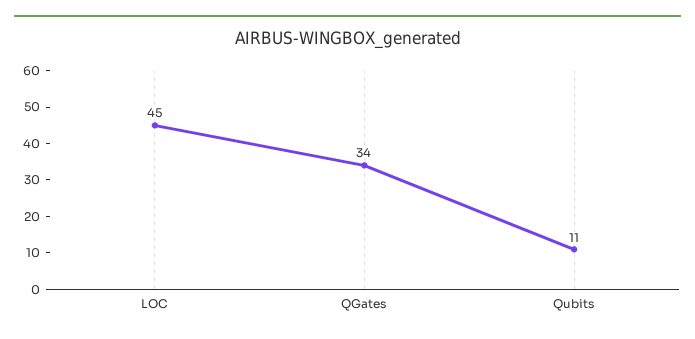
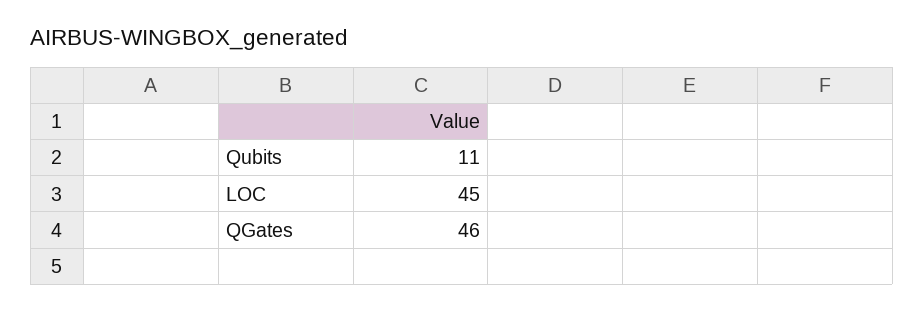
QGates: 34 -> 46

